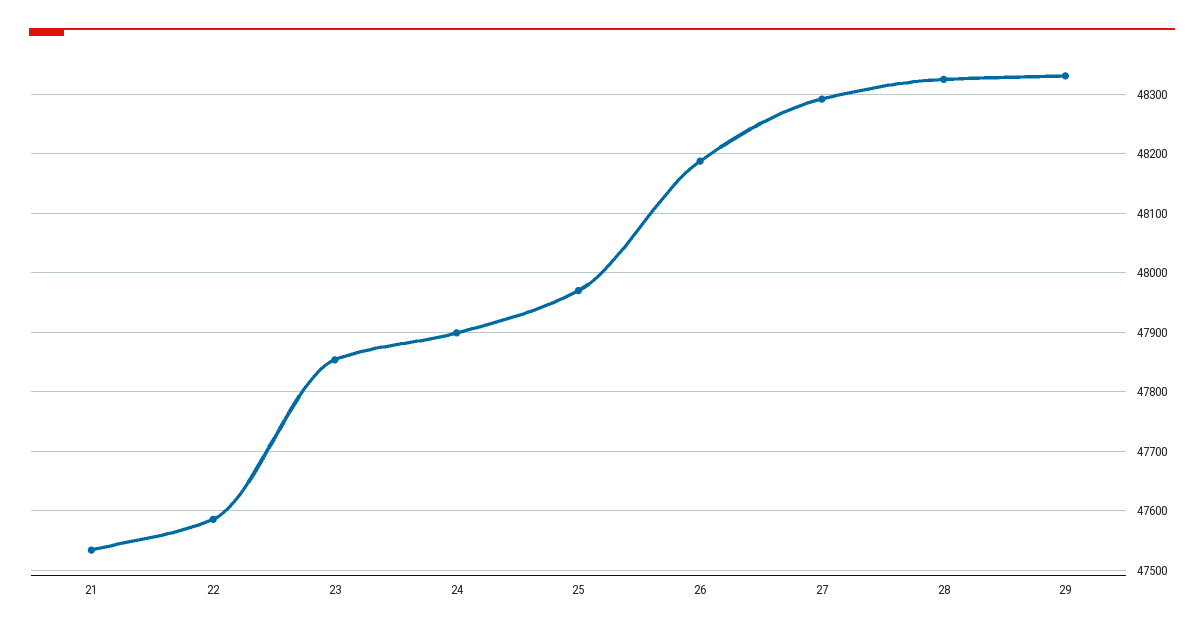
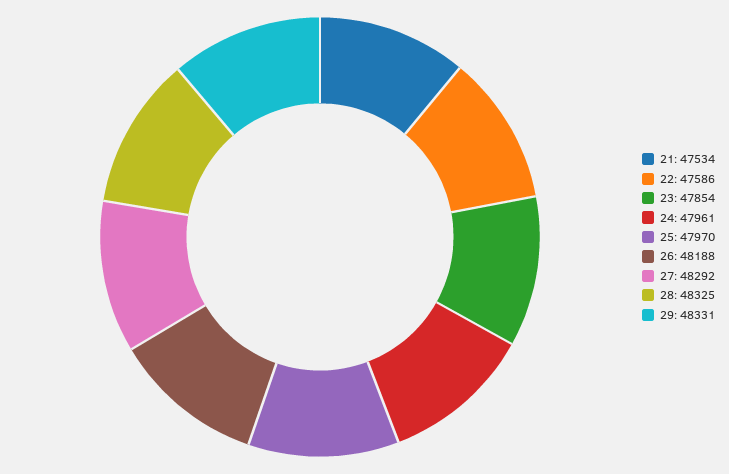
24: 47900 -> 47961

